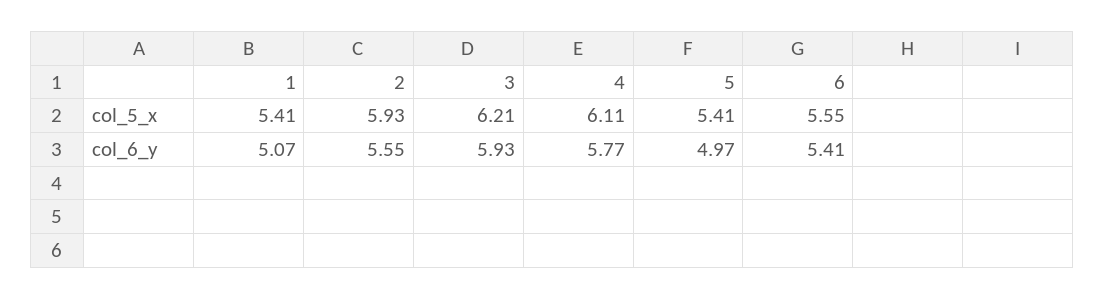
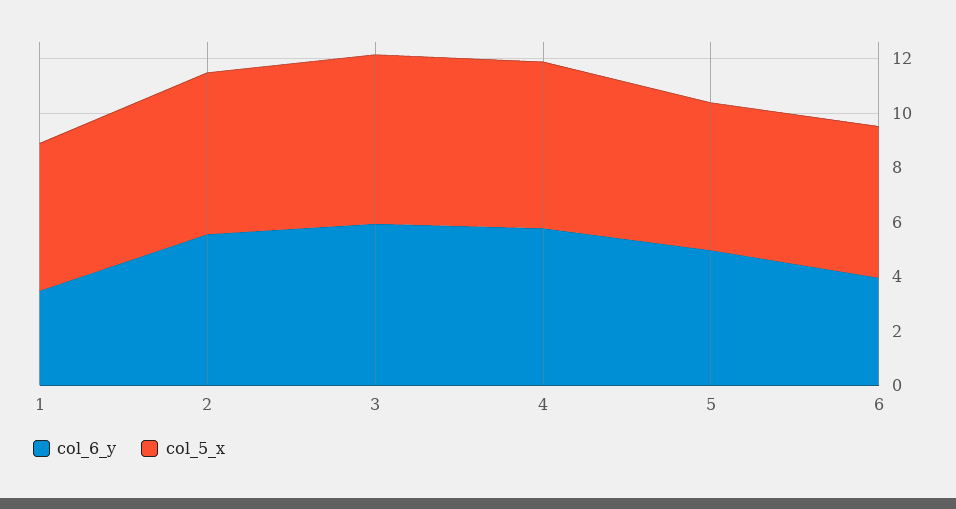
col_6_y, 1: 5.07 -> 3.5
col_6_y, 6: 5.41 -> 4

